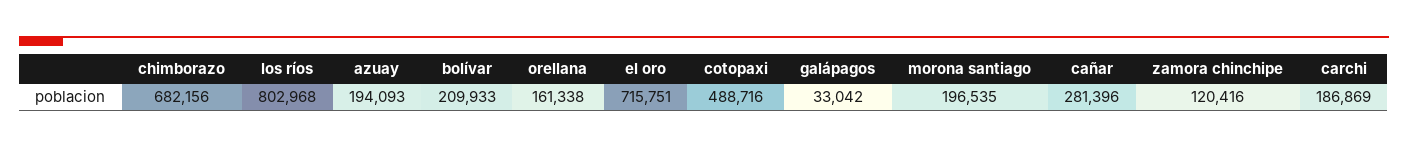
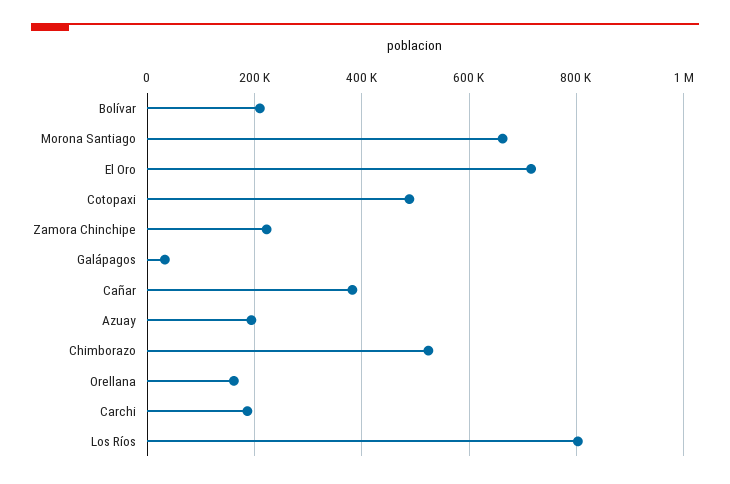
chimborazo: 682156 -> 520000
morona santiago: 196535 -> 660000
cañar: 281396 -> 380000
zamora chinchipe: 120416 -> 220000

